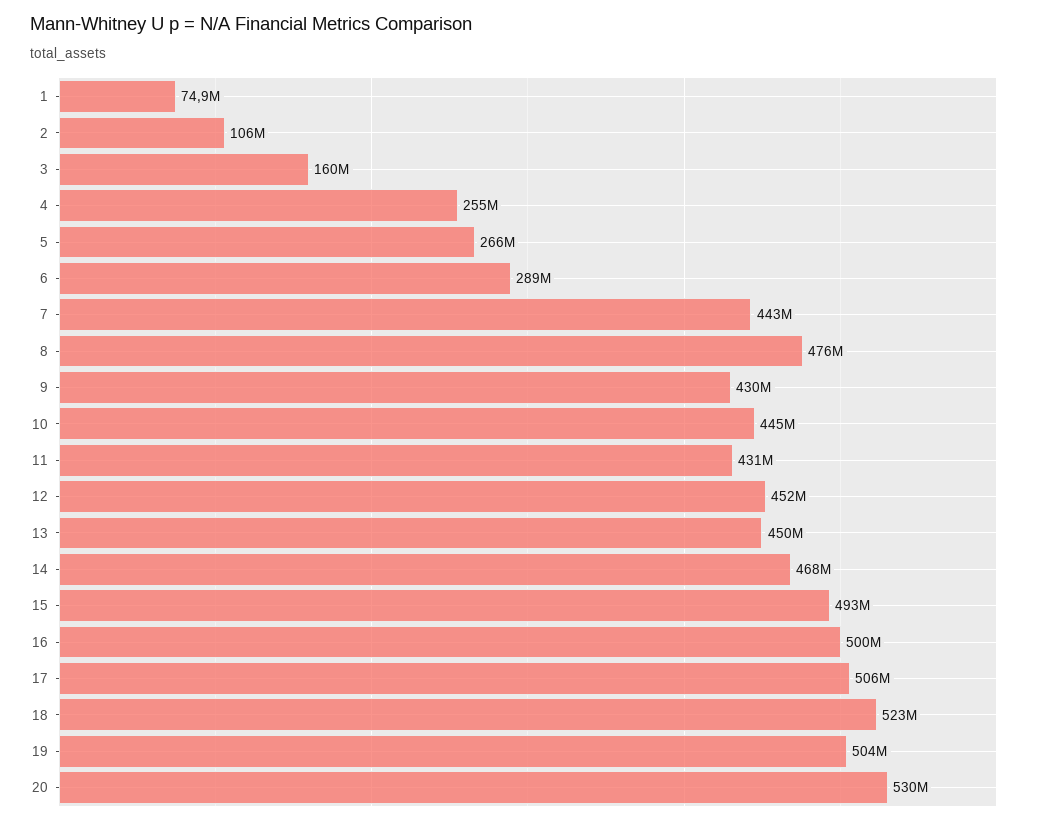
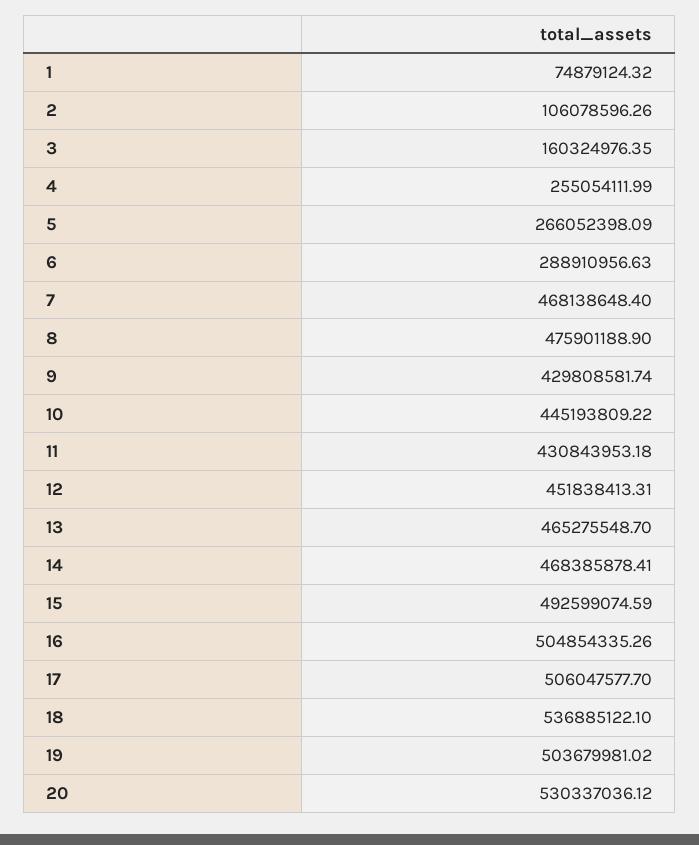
7: 443000000 -> 468138648.4
13: 450000000 -> 465275548.7
16: 500000000 -> 504854335.26
18: 523000000 -> 536885122.1

